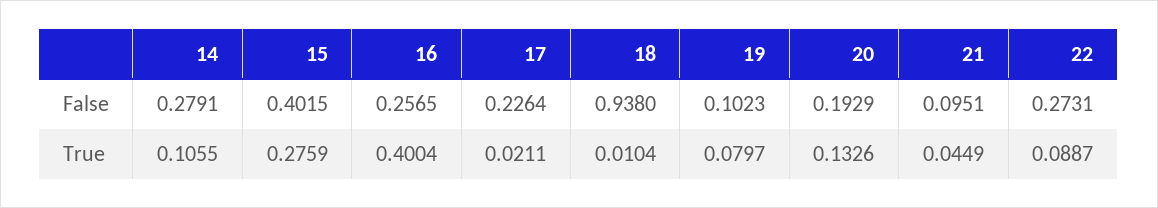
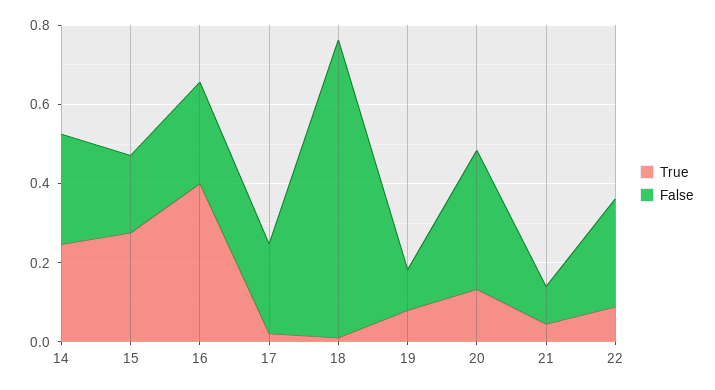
False, 15: 0.4015 -> 0.2
False, 18: 0.938 -> 0.75
False, 20: 0.1929 -> 0.35
True, 14: 0.1055 -> 0.25

